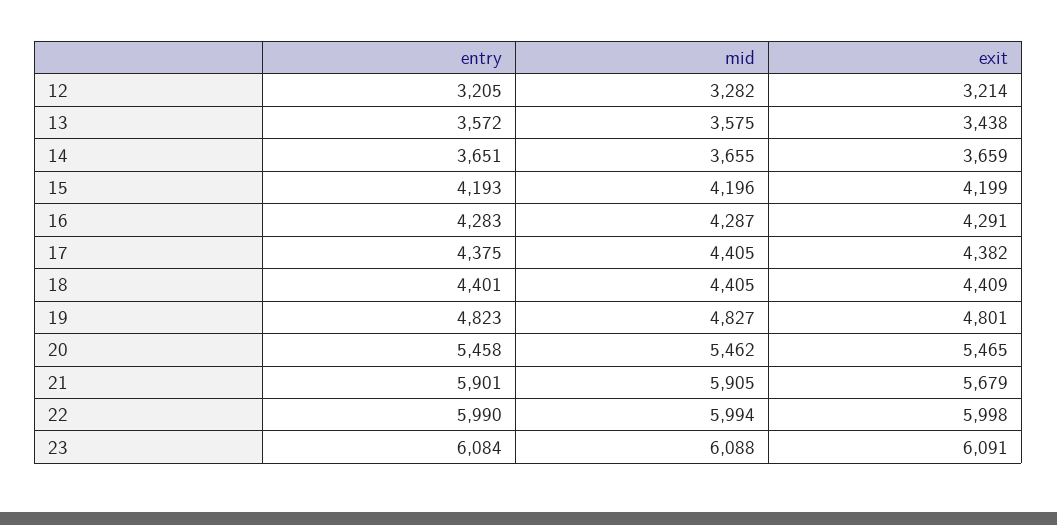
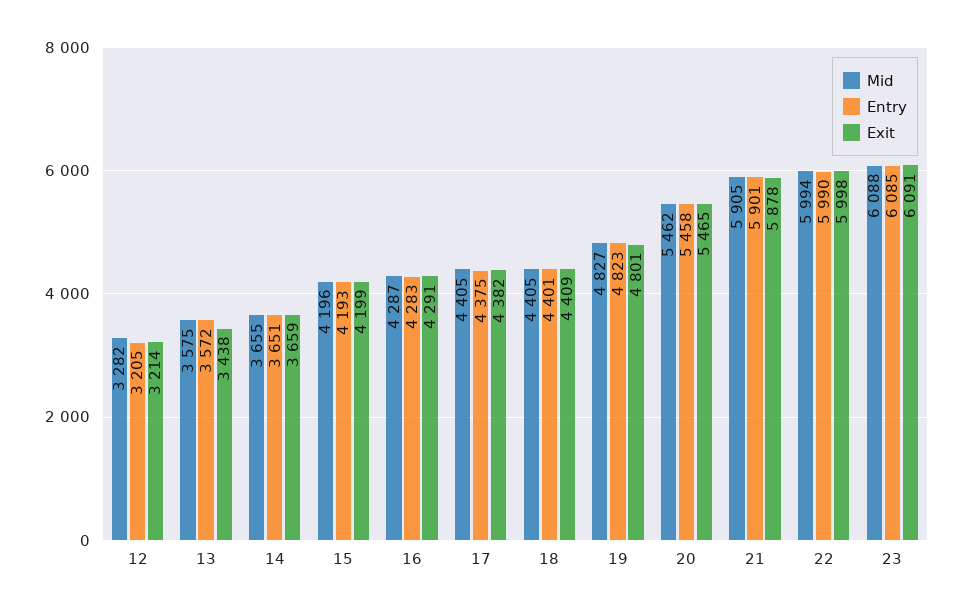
exit, 21: 5679 -> 5878
entry, 23: 6084 -> 6085

